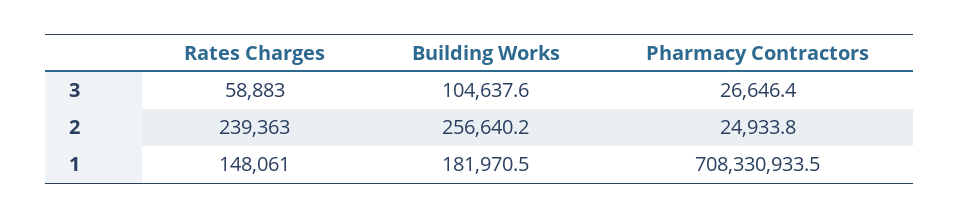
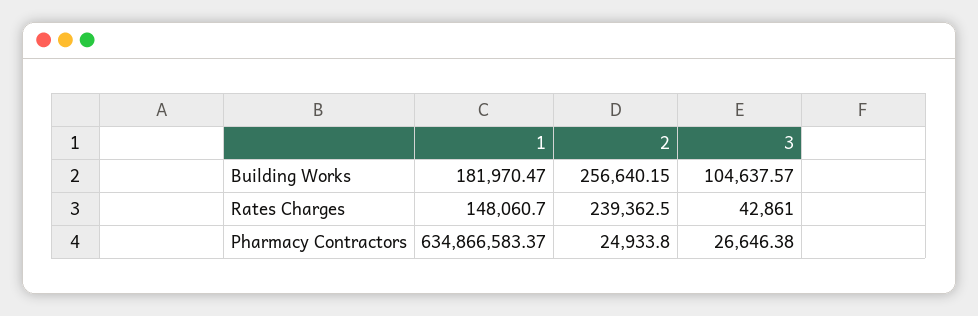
Rates Charges, 3: 58883 -> 42861
Pharmacy Contractors, 1: 708330933.5 -> 634866583.37

